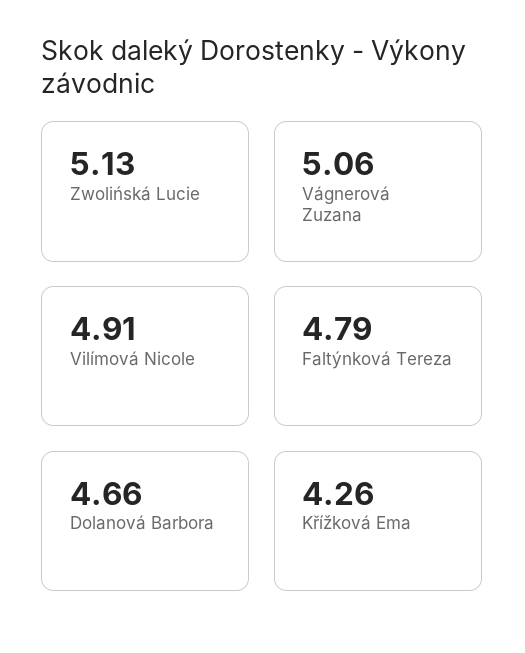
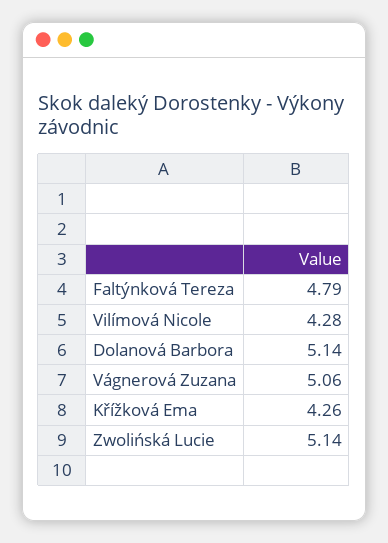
Zwolińská Lucie: 5.13 -> 5.14
Vilímová Nicole: 4.91 -> 4.28
Dolanová Barbora: 4.66 -> 5.14

